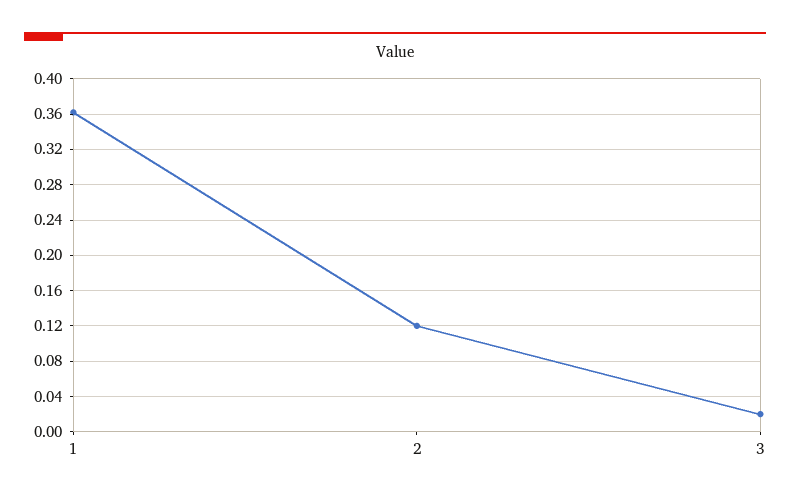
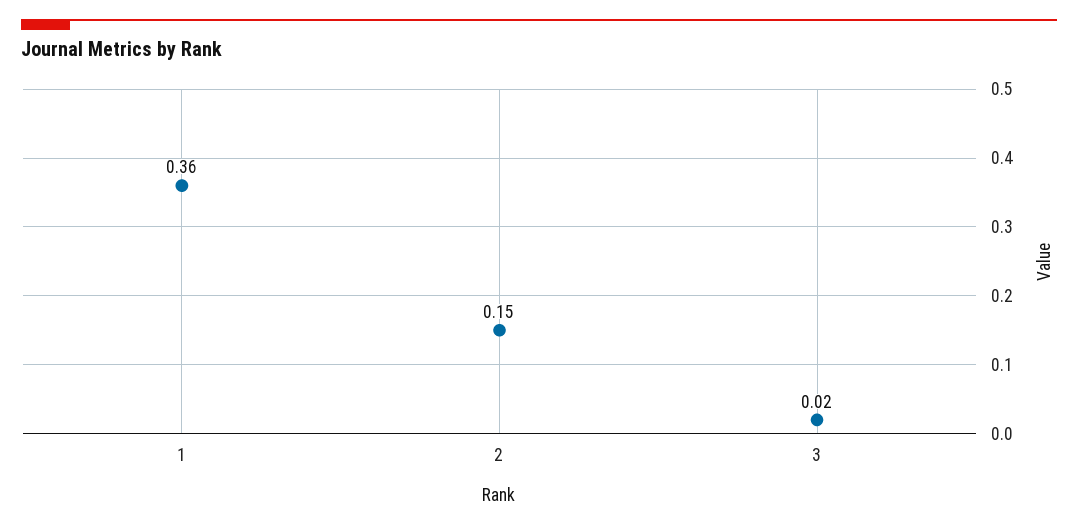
2: 0.12 -> 0.15

